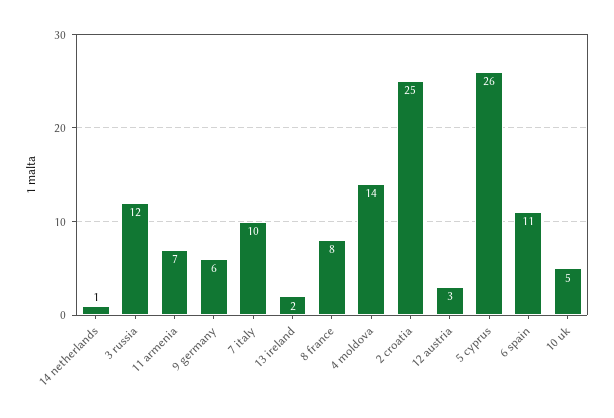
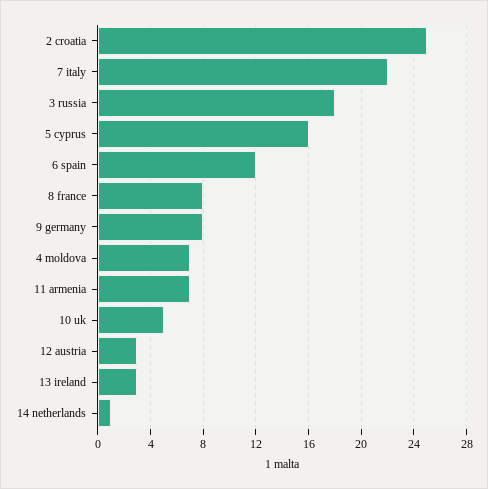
3 russia: 12 -> 18
9 germany: 6 -> 8
7 italy: 10 -> 22
13 ireland: 2 -> 3
4 moldova: 14 -> 7
5 cyprus: 26 -> 16
6 spain: 11 -> 12

